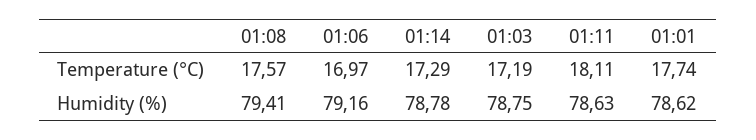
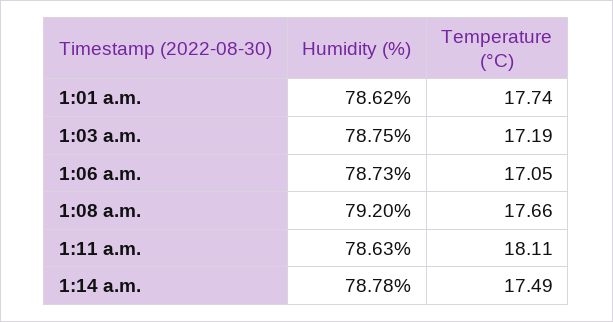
01:08, Temperature (°C): 17.57 -> 17.66
01:06, Temperature (°C): 16.97 -> 17.05
01:14, Temperature (°C): 17.29 -> 17.49
01:08, Humidity (%): 79.41 -> 79.2
01:06, Humidity (%): 79.16 -> 78.73

